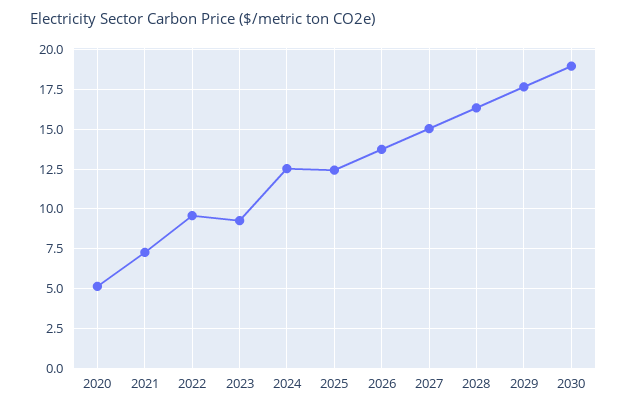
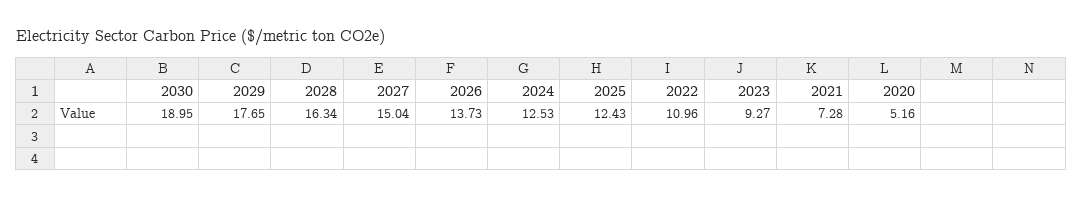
2022: 9.5 -> 10.96

